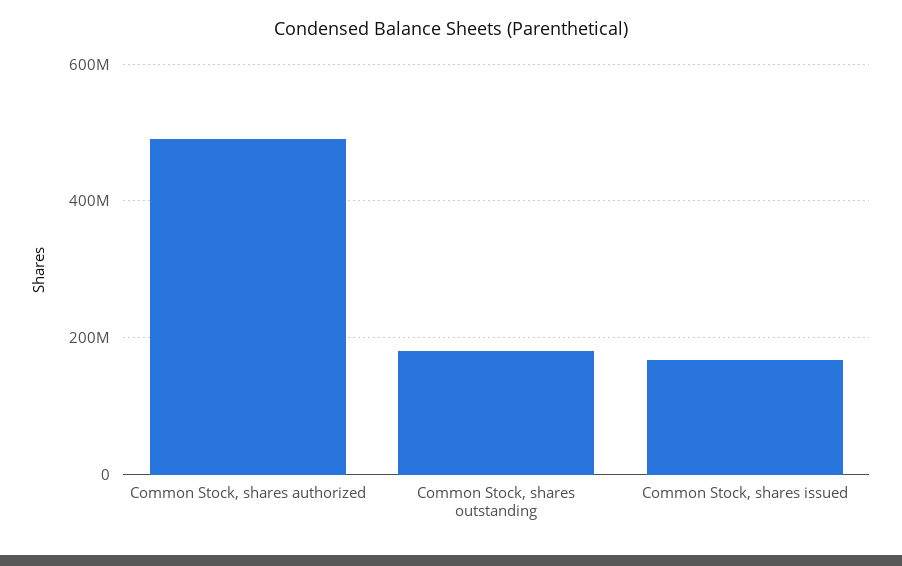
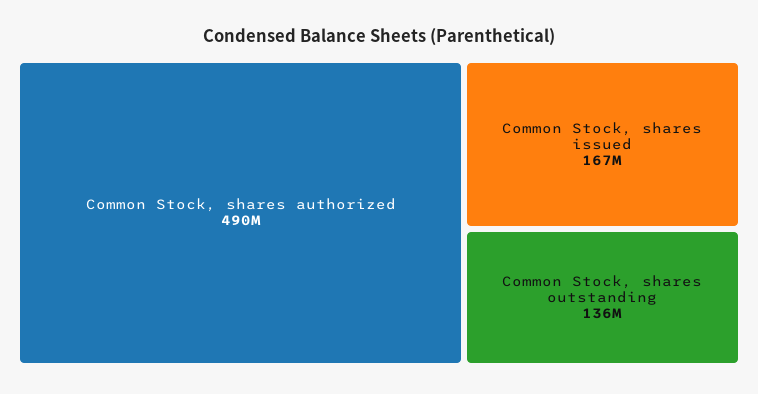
Common Stock, shares outstanding: 180000000 -> 136000000

